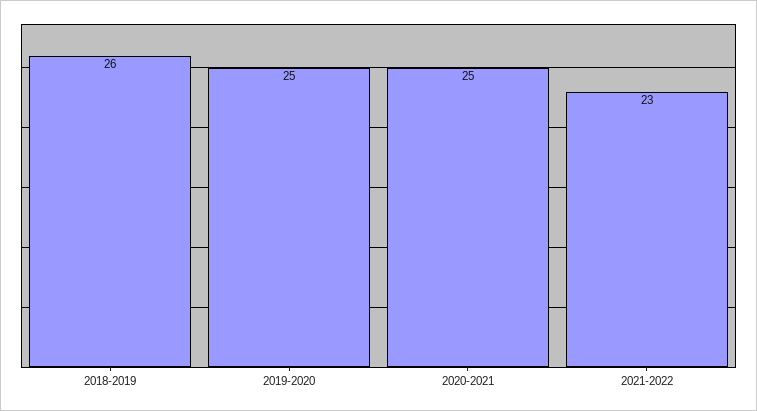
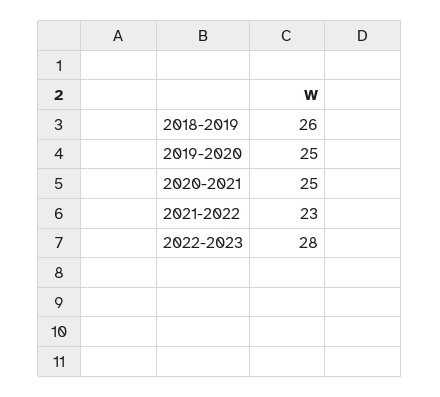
2022-2023: none -> 28

